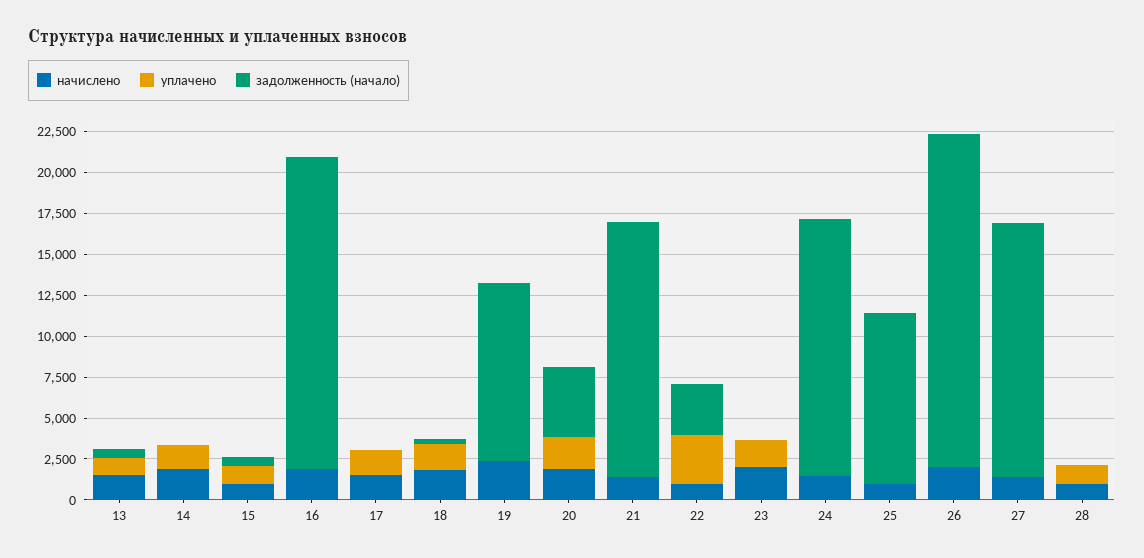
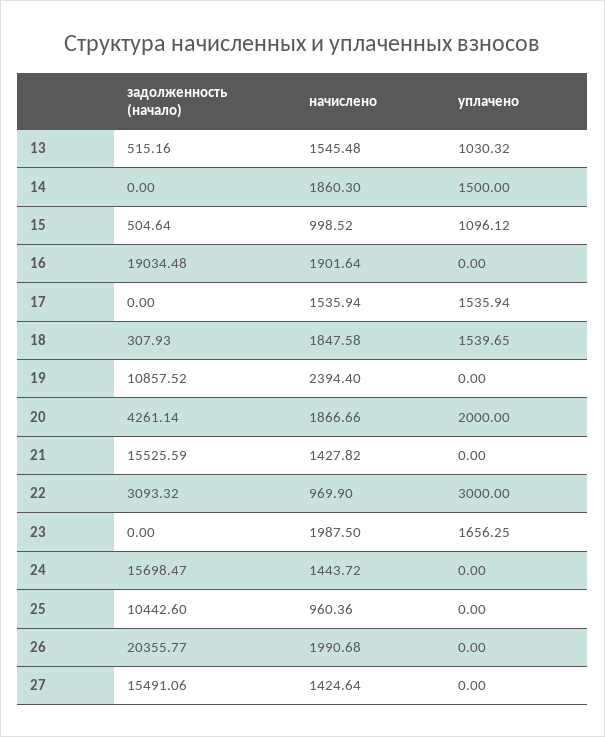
начислено, 28: 1000 -> none
уплачено, 28: 1000 -> none
задолженность (начало), 28: 0 -> none

